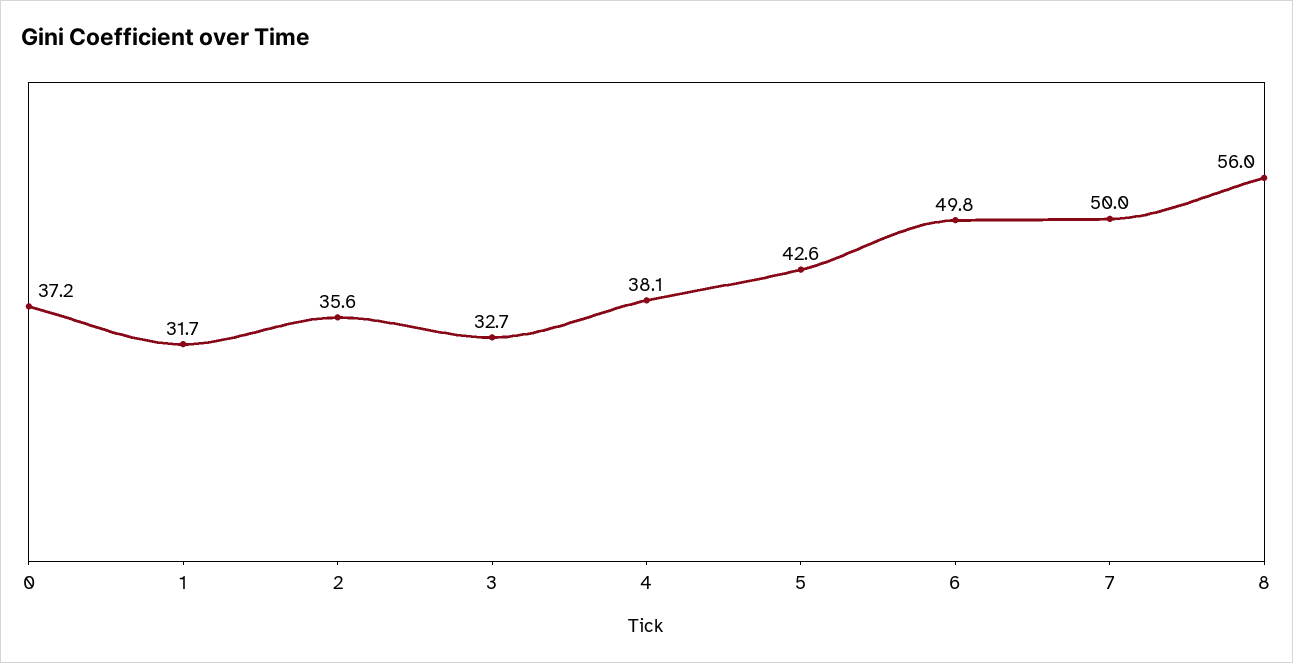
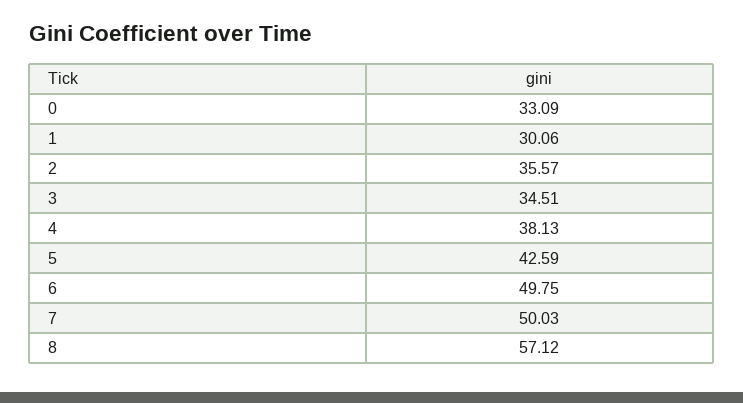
0: 37.2 -> 33.09
1: 31.7 -> 30.06
3: 32.7 -> 34.51
8: 56 -> 57.12

